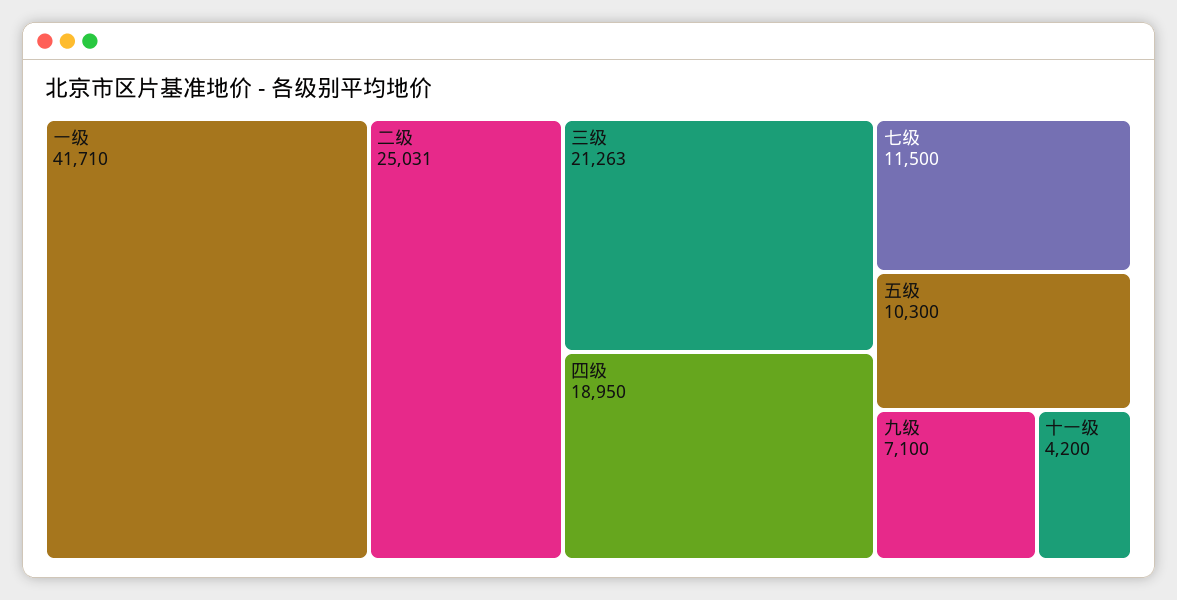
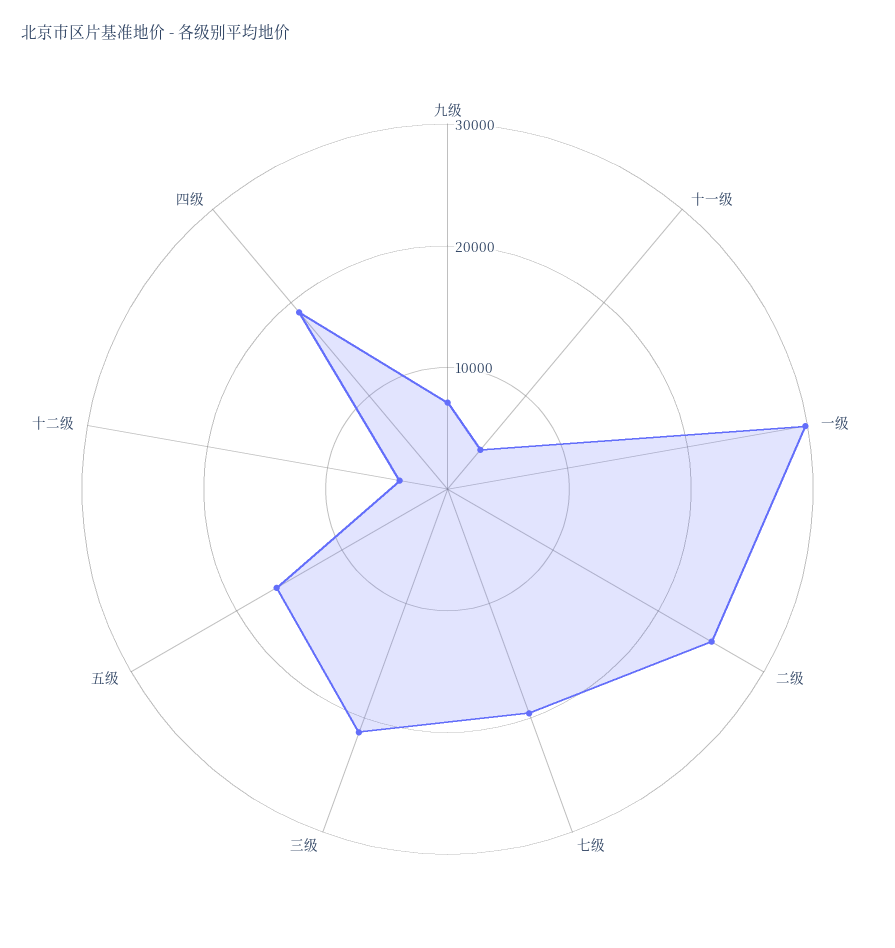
一级: 41710 -> 30000
七级: 11500 -> 20000
五级: 10300 -> 16000
十二级: none -> 4000

